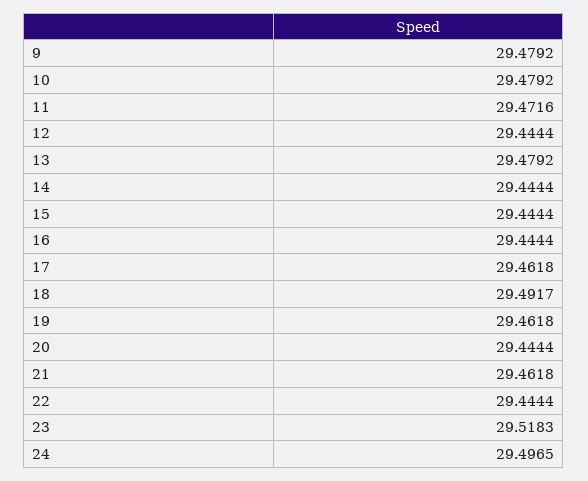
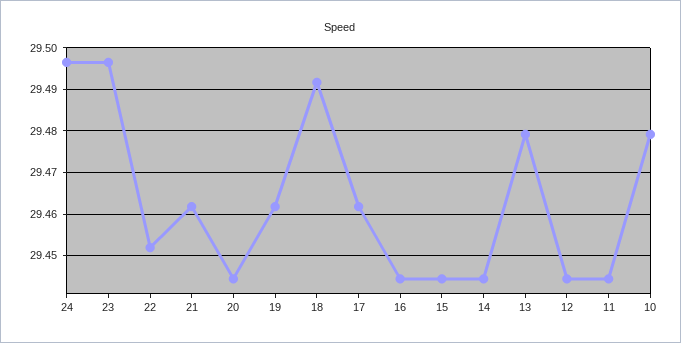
9: 29.4792 -> none
11: 29.4716 -> 29.444
22: 29.4444 -> 29.452
23: 29.5183 -> 29.496

